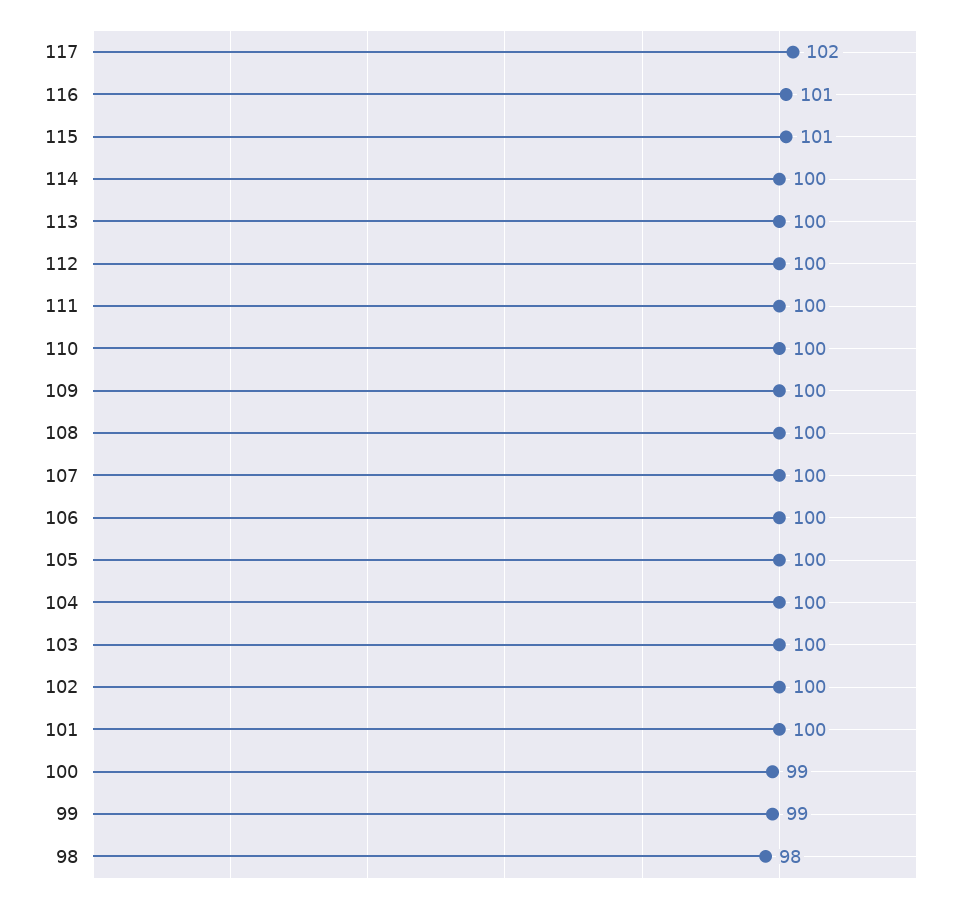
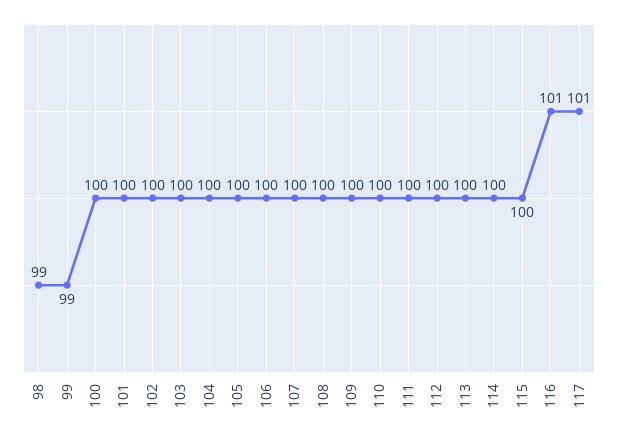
117: 102 -> 101
115: 101 -> 100
100: 99 -> 100
98: 98 -> 99

